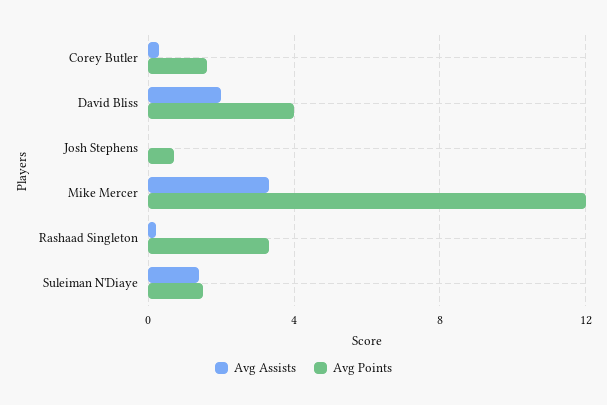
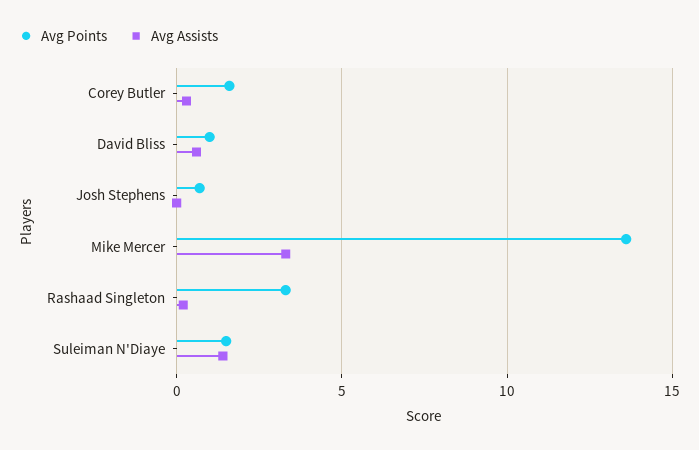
Avg Assists, David Bliss: 2 -> 0.5
Avg Points, David Bliss: 4 -> 1
Avg Points, Mike Mercer: 12 -> 13.5

